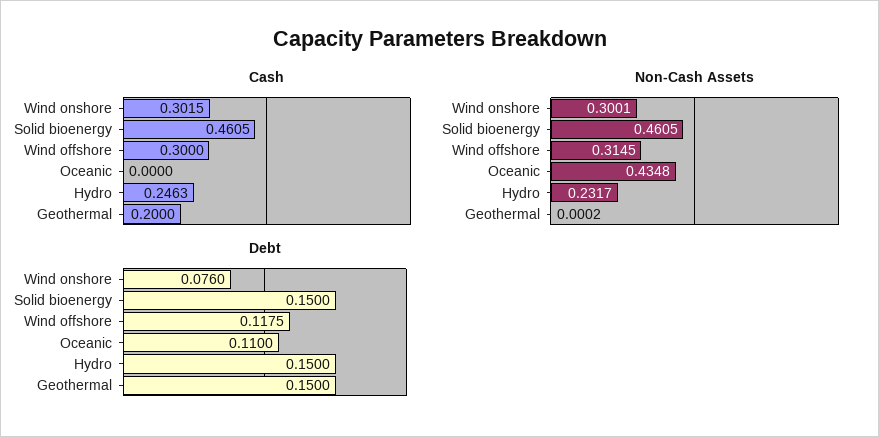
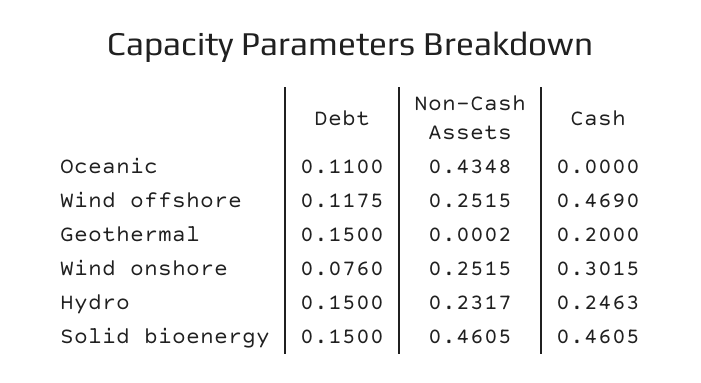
Cash, Wind offshore: 0.3 -> 0.469
Non-Cash Assets, Wind onshore: 0.3001 -> 0.2515
Non-Cash Assets, Wind offshore: 0.3145 -> 0.2515

